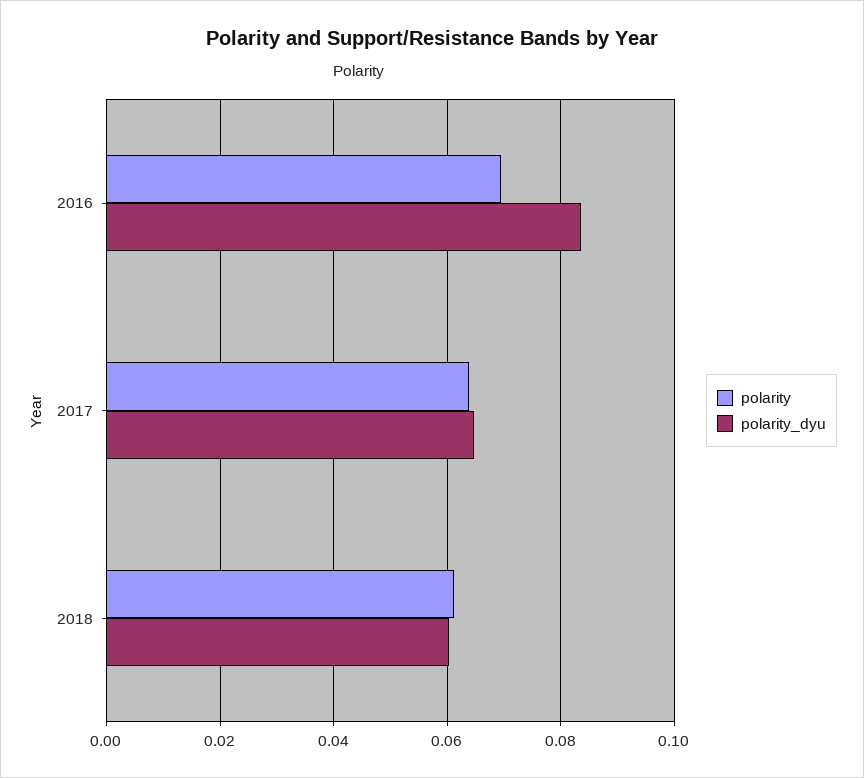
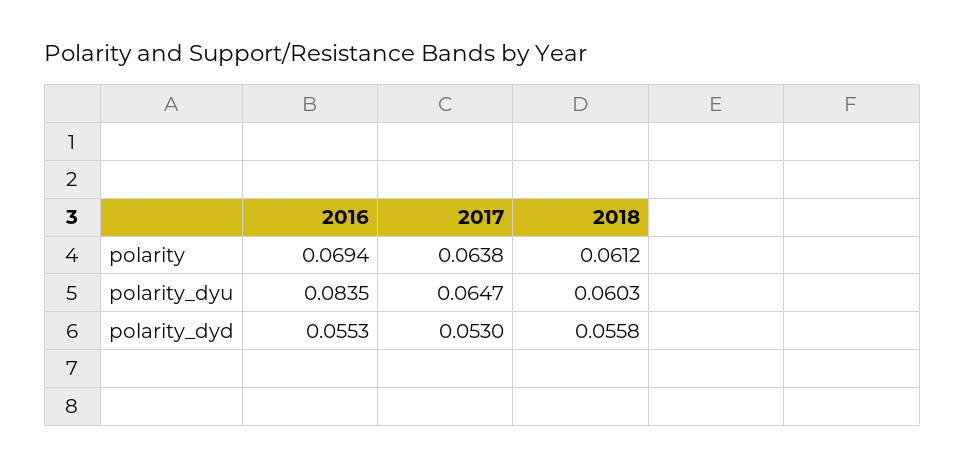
polarity_dyd, 2016: none -> 0.0553
polarity_dyd, 2017: none -> 0.053
polarity_dyd, 2018: none -> 0.0558

